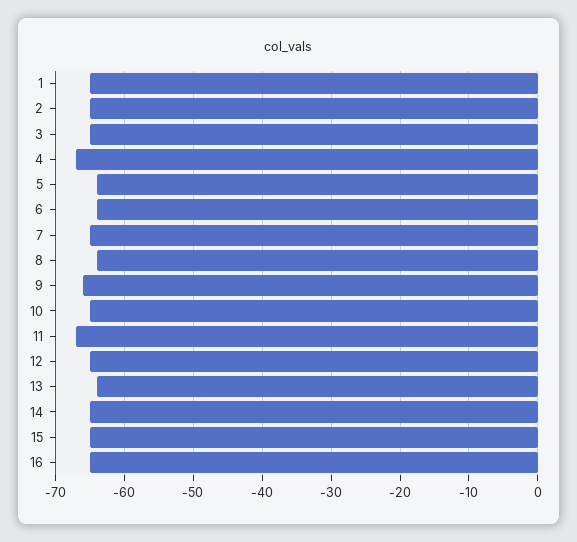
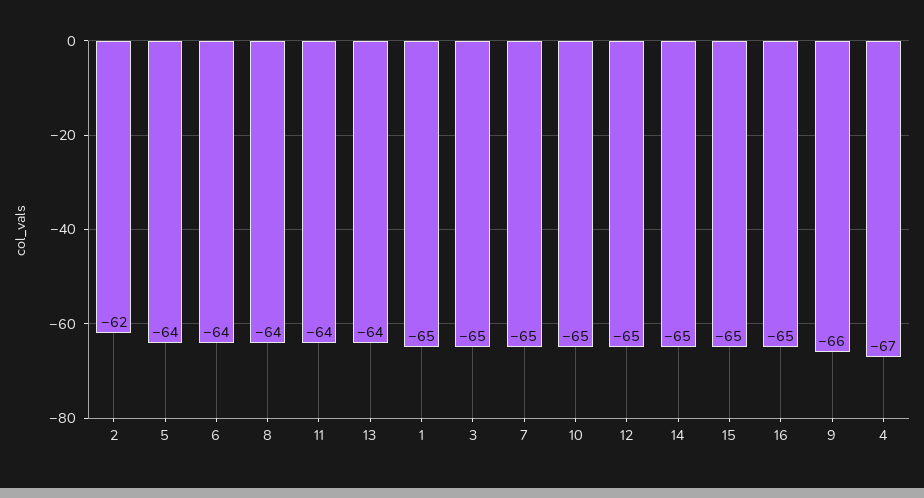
2: -65 -> -62
11: -67 -> -64

